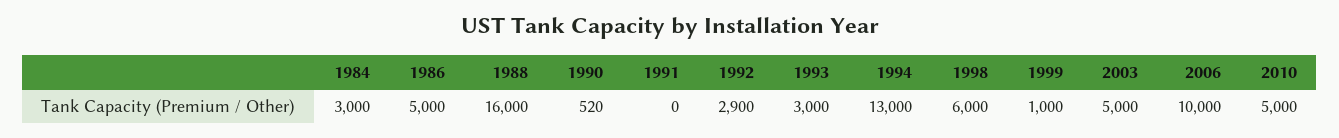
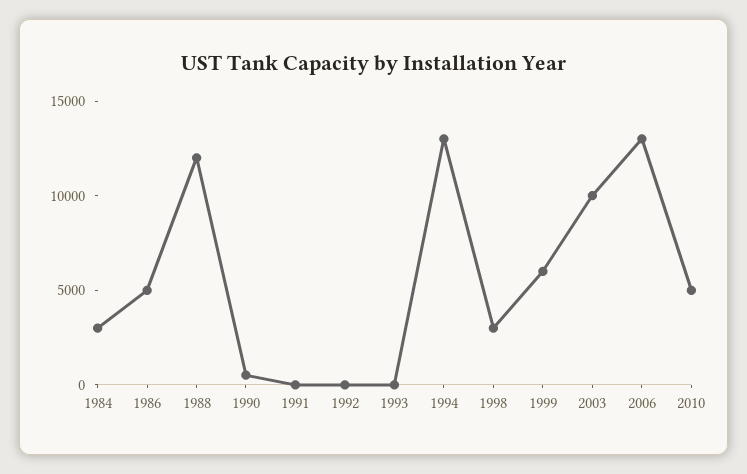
1988: 16000 -> 12000
1992: 2900 -> 0
1993: 3000 -> 0
1998: 6000 -> 3000
1999: 1000 -> 6000
2003: 5000 -> 10000
2006: 10000 -> 13000

